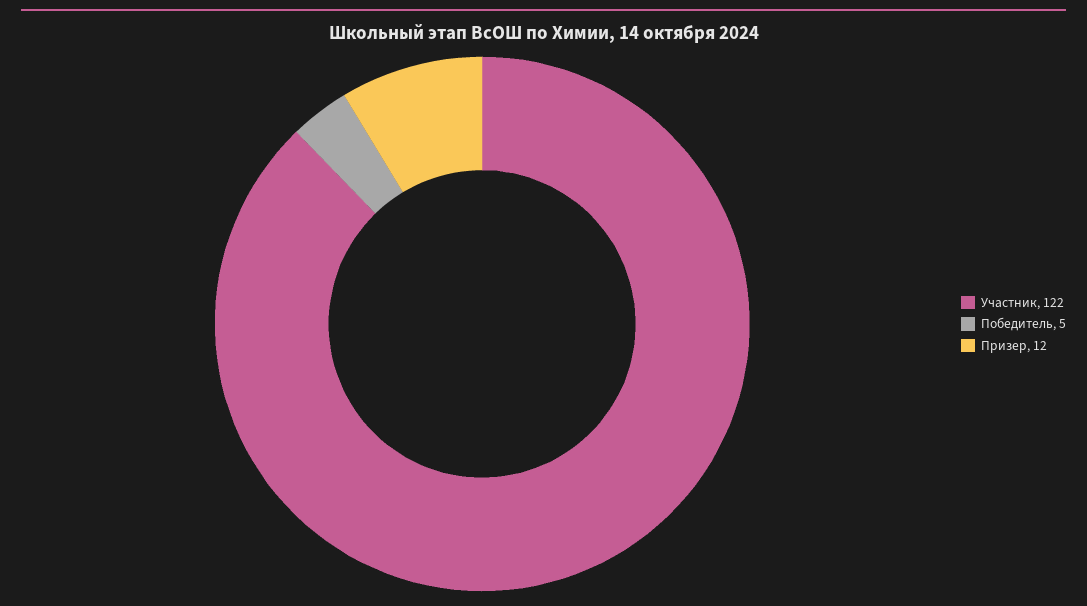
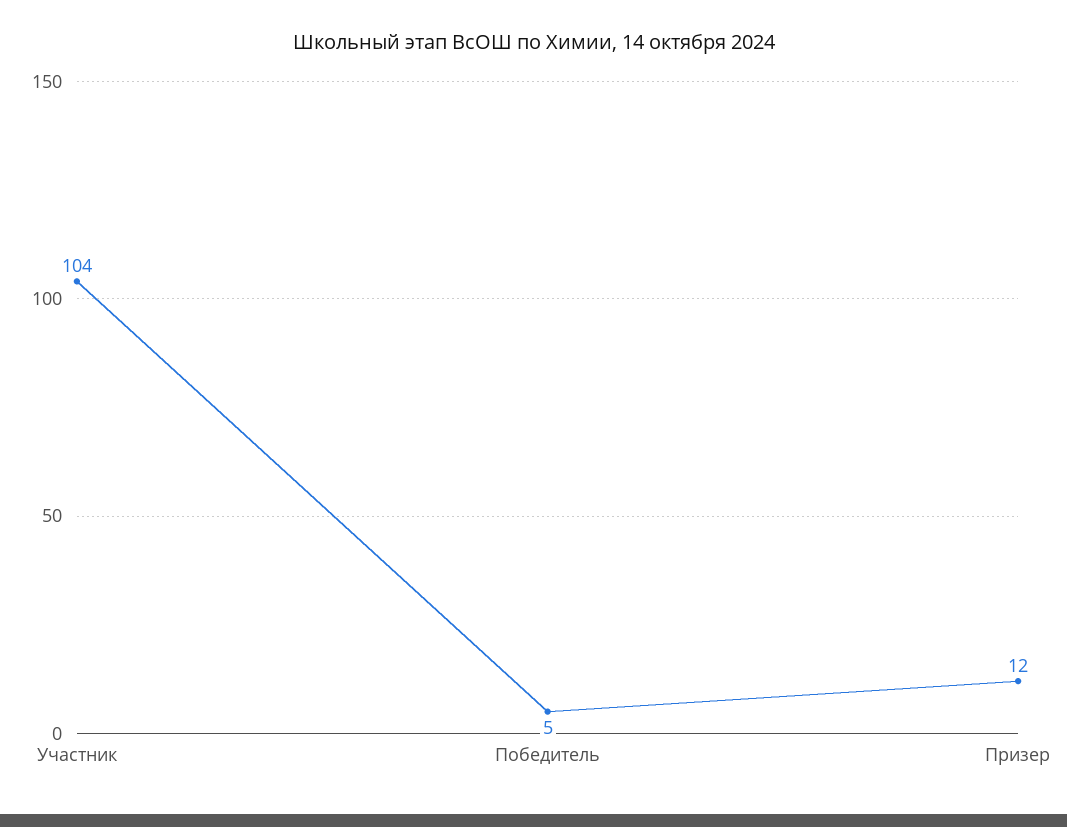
Участник: 122 -> 104

